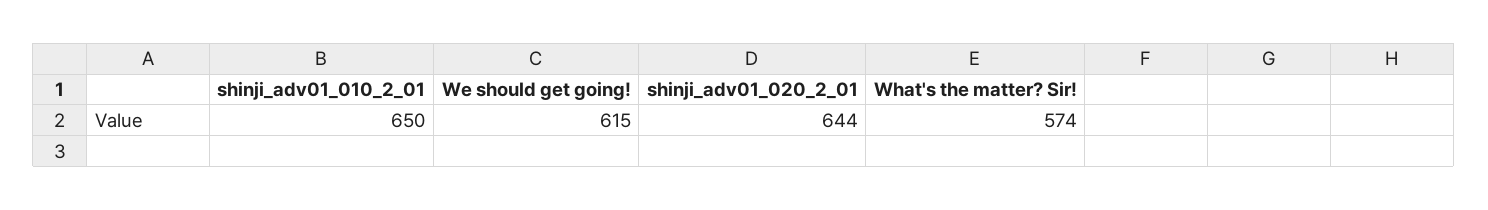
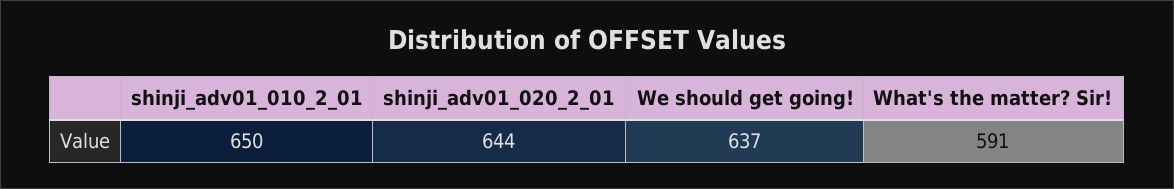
We should get going!: 615 -> 637
What's the matter? Sir!: 574 -> 591

